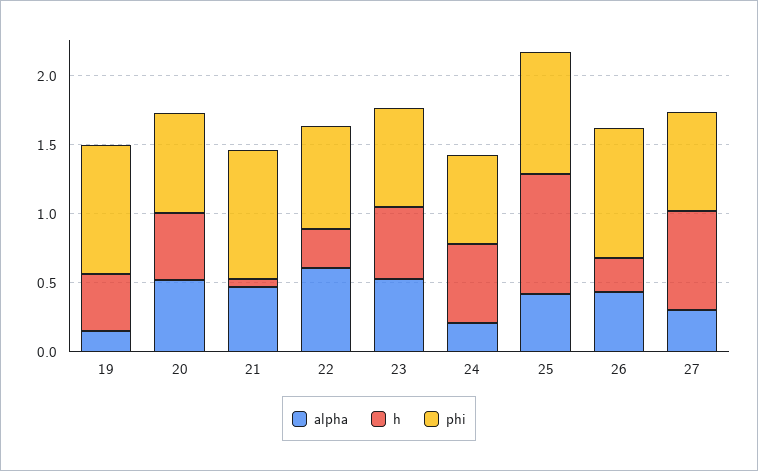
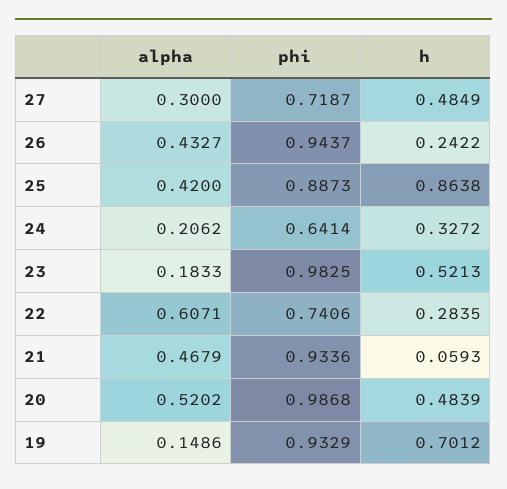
h, 19: 0.4 -> 0.7012
phi, 20: 0.7 -> 0.9868
alpha, 23: 0.5 -> 0.1833
phi, 23: 0.7 -> 0.9825
h, 24: 0.6 -> 0.3272
h, 27: 0.7 -> 0.4849

